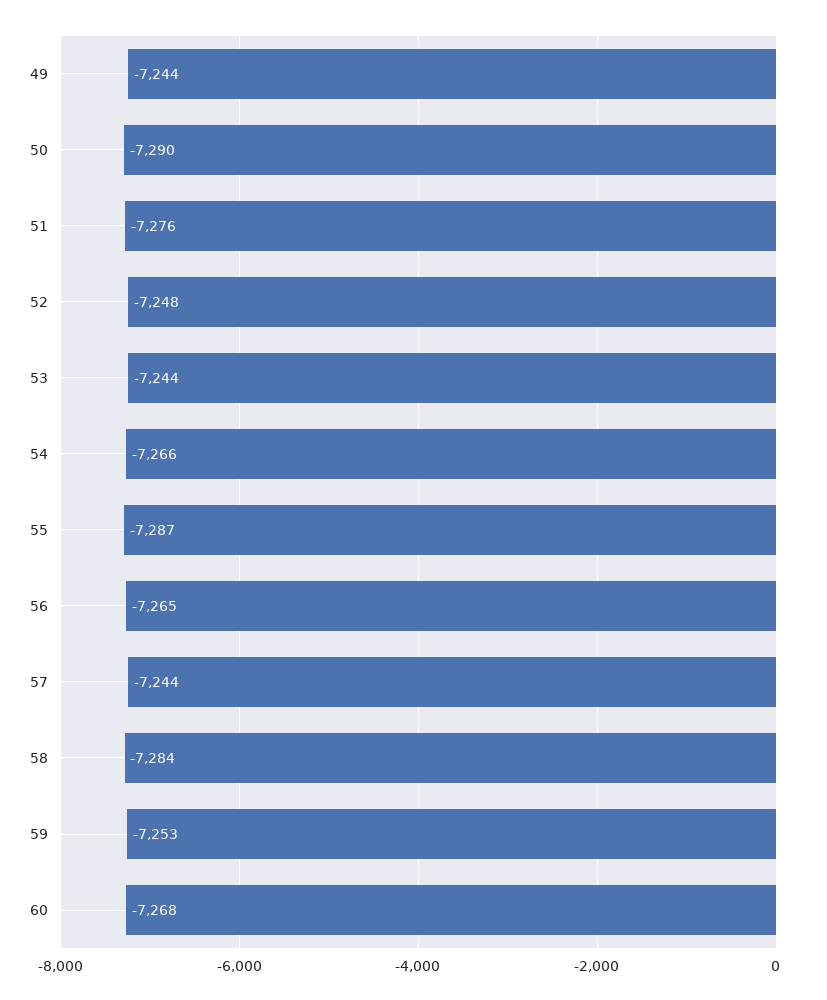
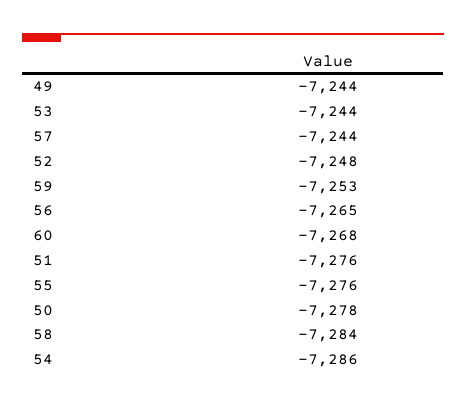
50: -7290 -> -7278
54: -7266 -> -7286
55: -7287 -> -7276

